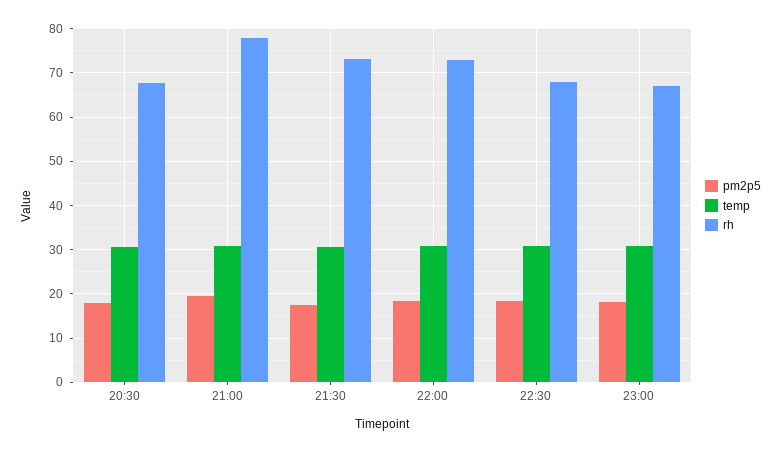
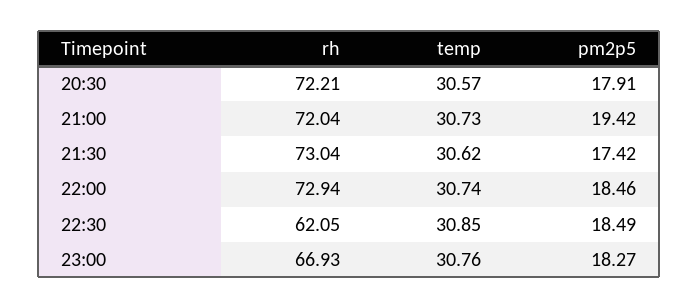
rh, 20:30: 68 -> 72.21
rh, 21:00: 78 -> 72.04
rh, 22:30: 68 -> 62.05

